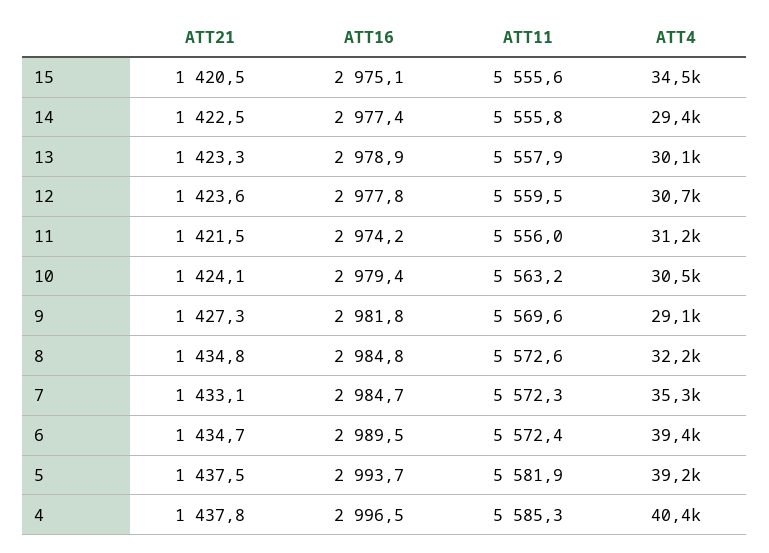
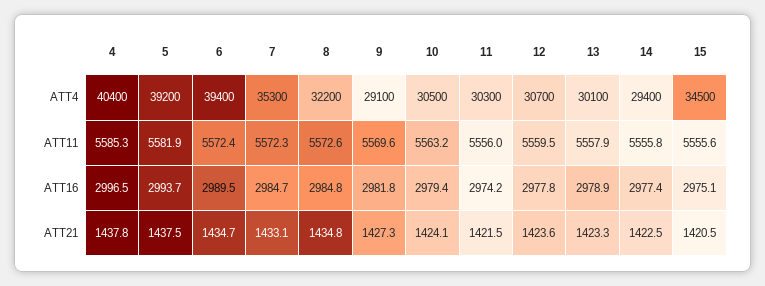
ATT4, 11: 31200 -> 30300

